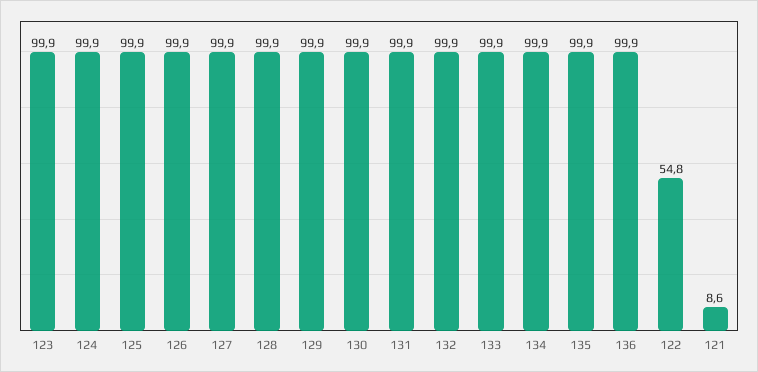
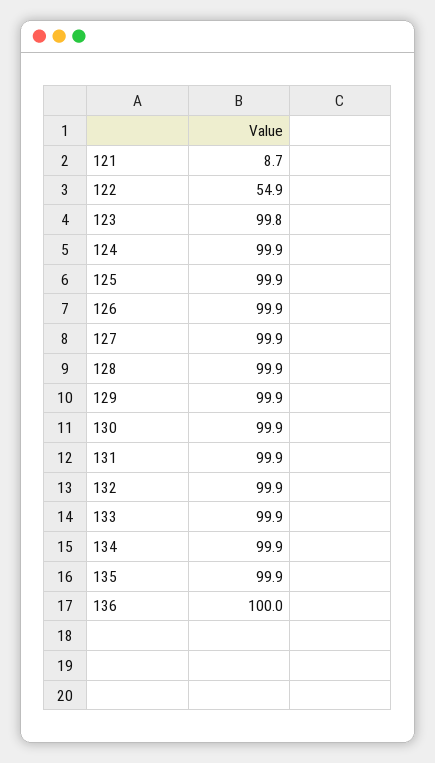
123: 99.9 -> 99.8
136: 99.9 -> 100
122: 54.8 -> 54.9
121: 8.6 -> 8.7

